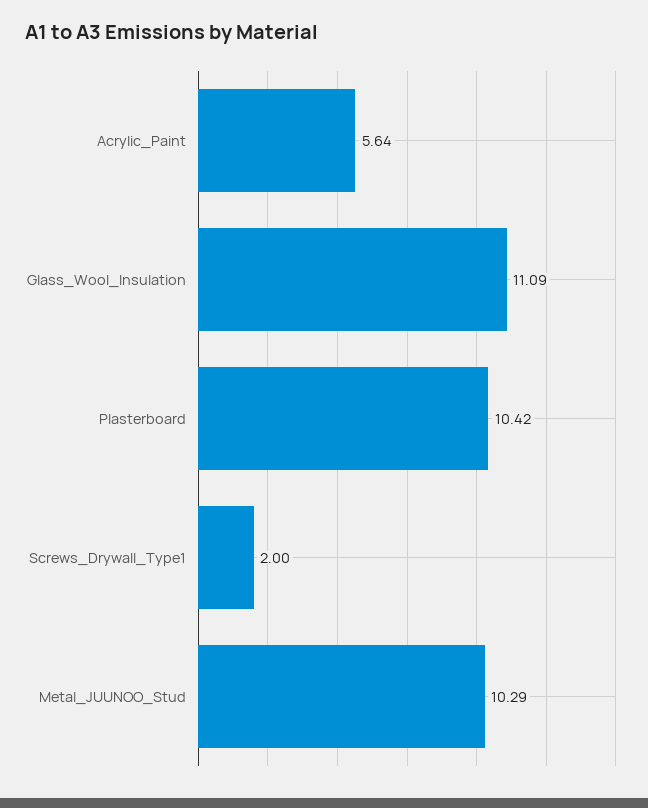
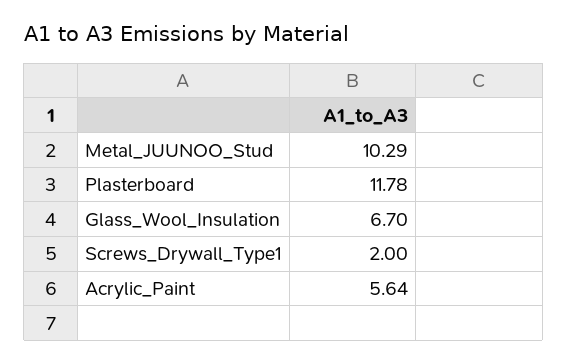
Glass_Wool_Insulation: 11.09 -> 6.7
Plasterboard: 10.42 -> 11.78

